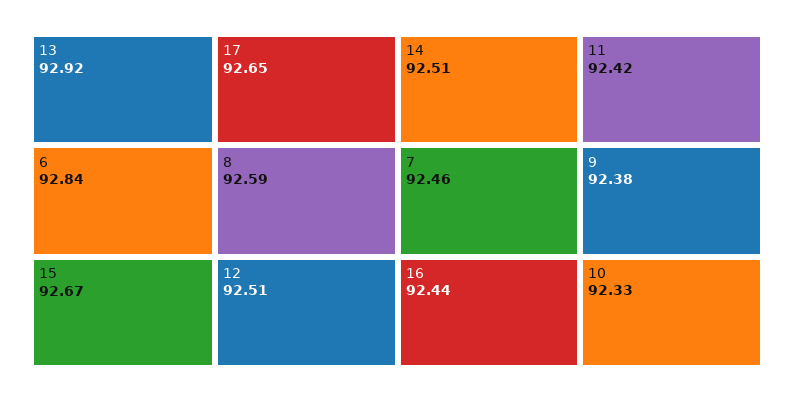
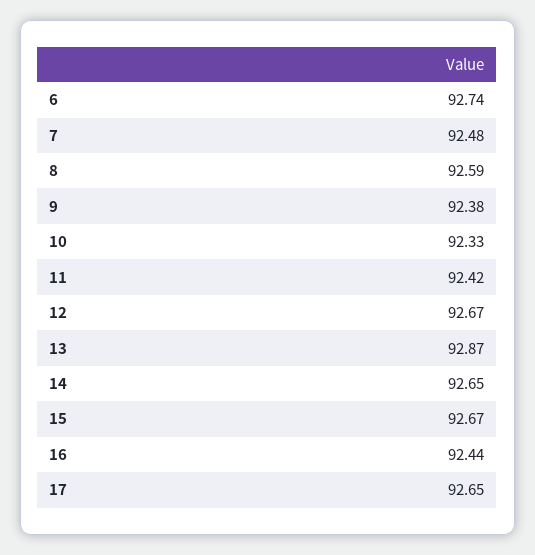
13: 92.92 -> 92.87
6: 92.84 -> 92.74
12: 92.51 -> 92.67
14: 92.51 -> 92.65
7: 92.46 -> 92.48

